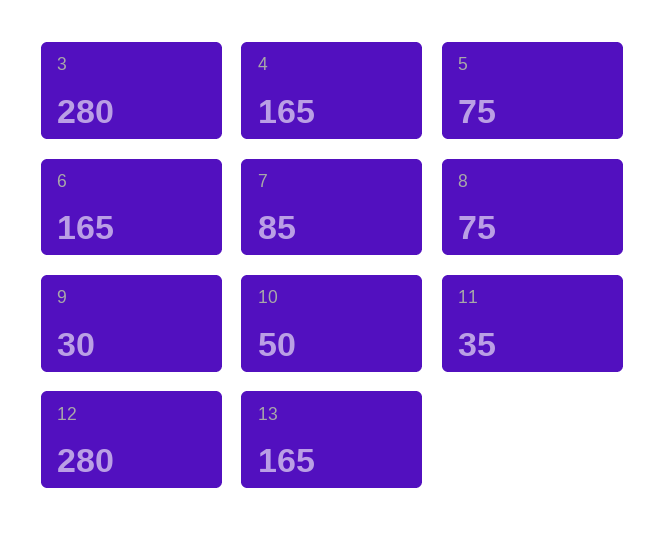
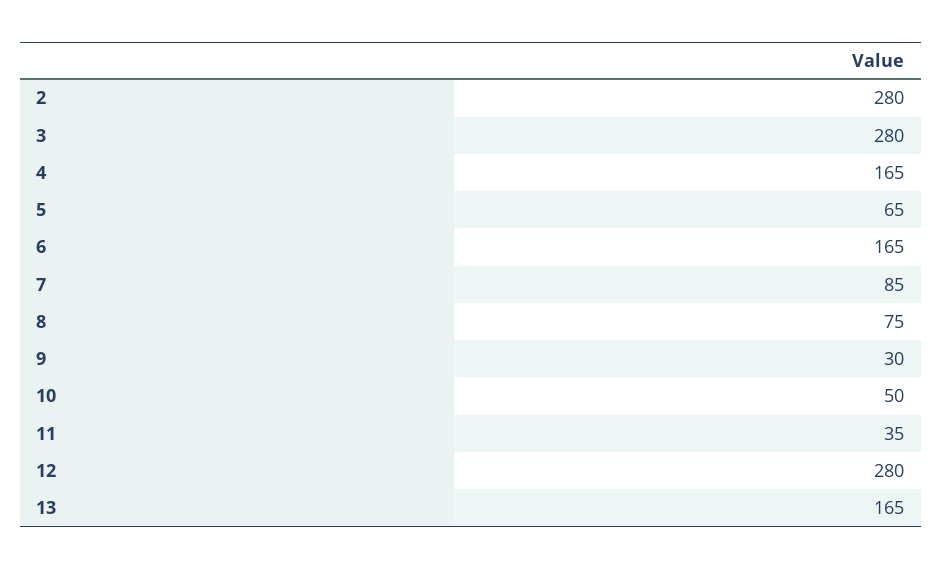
5: 75 -> 65
2: none -> 280

